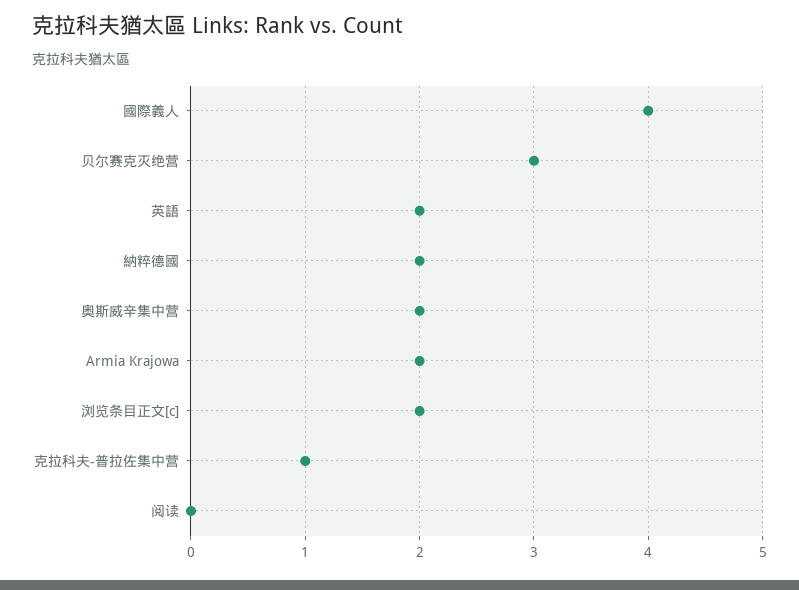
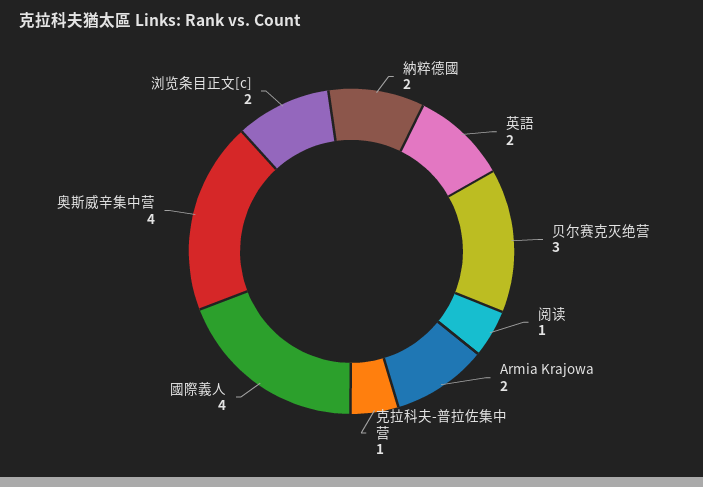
奥斯威辛集中营: 2 -> 4
阅读: 0 -> 1

